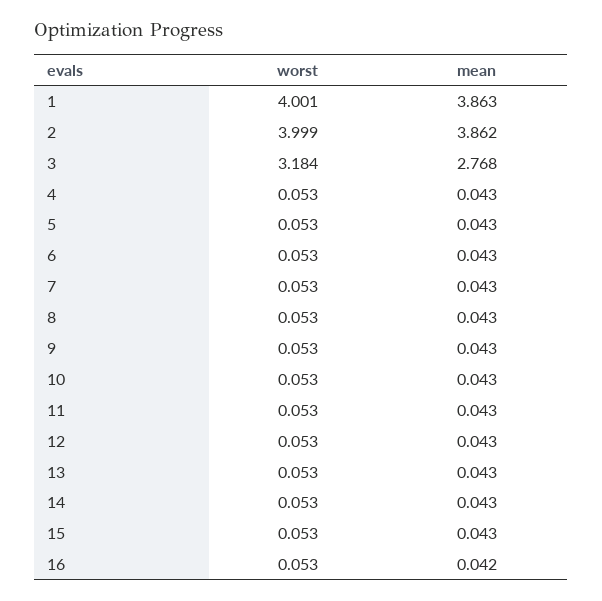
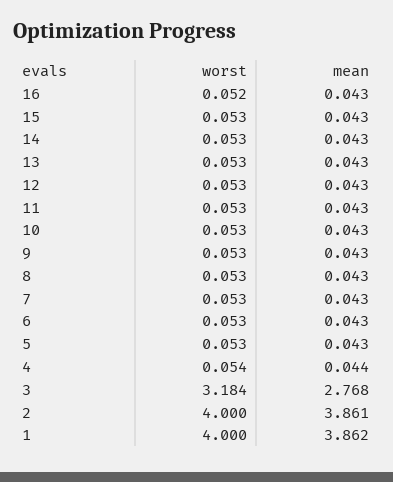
worst, 1: 4.001 -> 4
mean, 1: 3.863 -> 3.862
worst, 2: 3.999 -> 4
mean, 2: 3.862 -> 3.861
worst, 4: 0.053 -> 0.054
mean, 4: 0.043 -> 0.044
worst, 16: 0.053 -> 0.052
mean, 16: 0.042 -> 0.043

